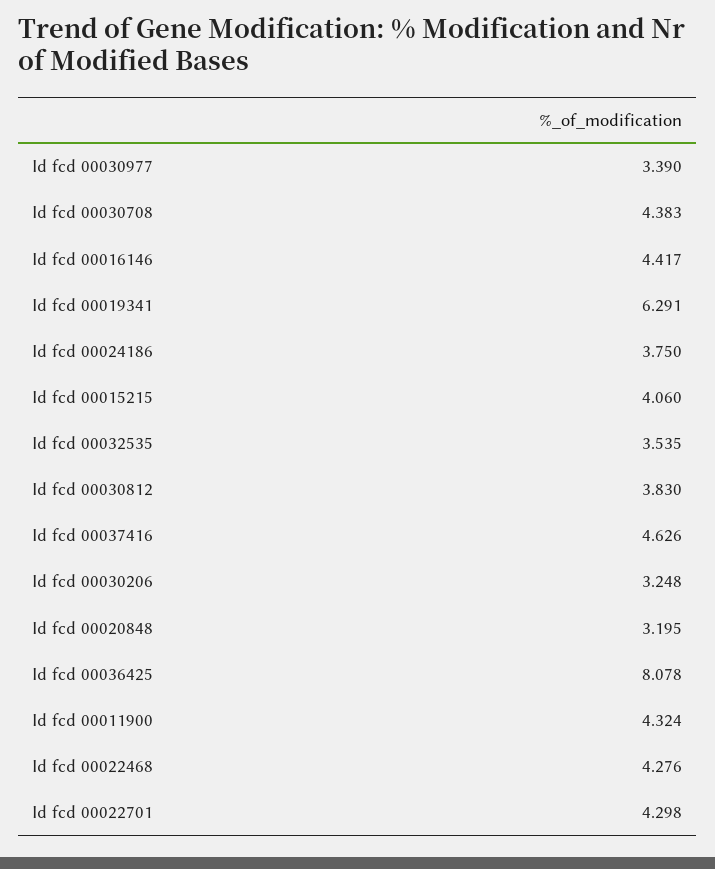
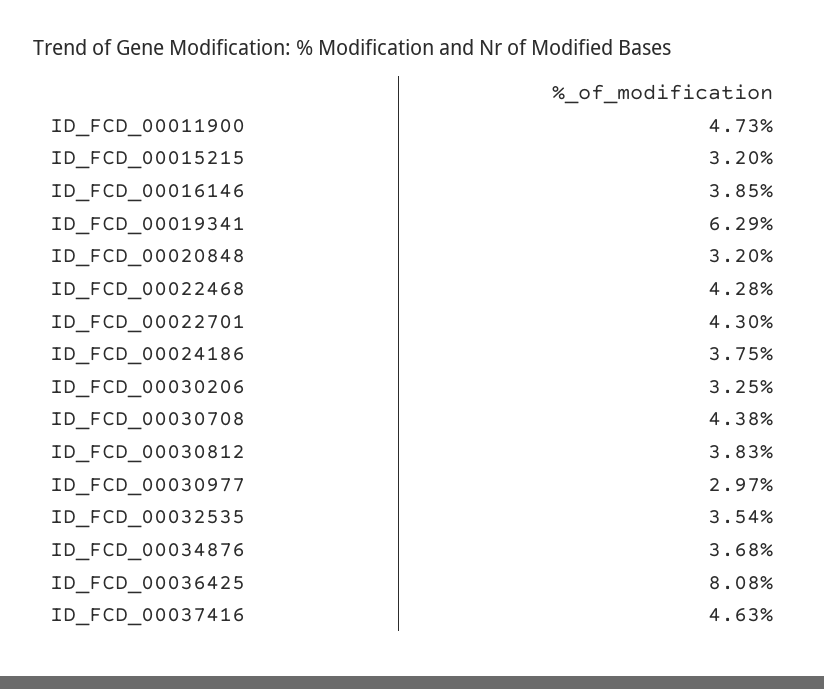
Id fcd 00030977: 3.39 -> 2.97
Id fcd 00016146: 4.417 -> 3.85
Id fcd 00015215: 4.06 -> 3.2
Id fcd 00011900: 4.324 -> 4.73
ID_FCD_00034876: none -> 3.68

